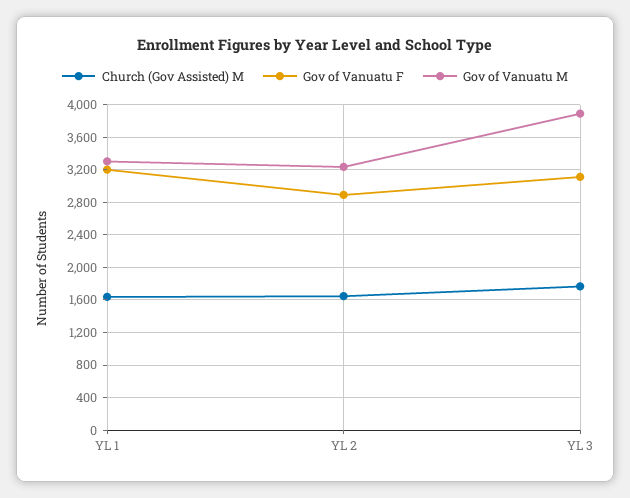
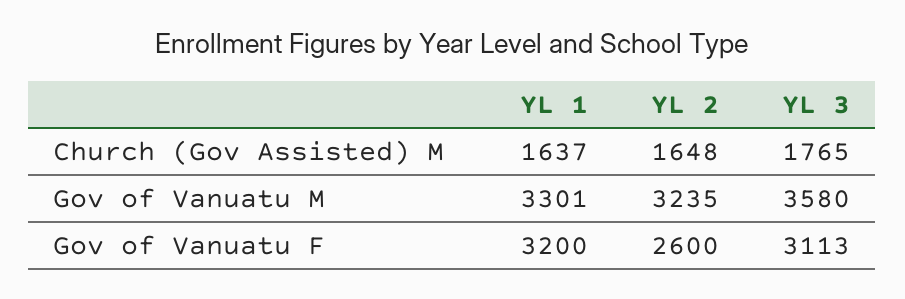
Gov of Vanuatu F, YL 2: 2900 -> 2600
Gov of Vanuatu M, YL 3: 3900 -> 3580

